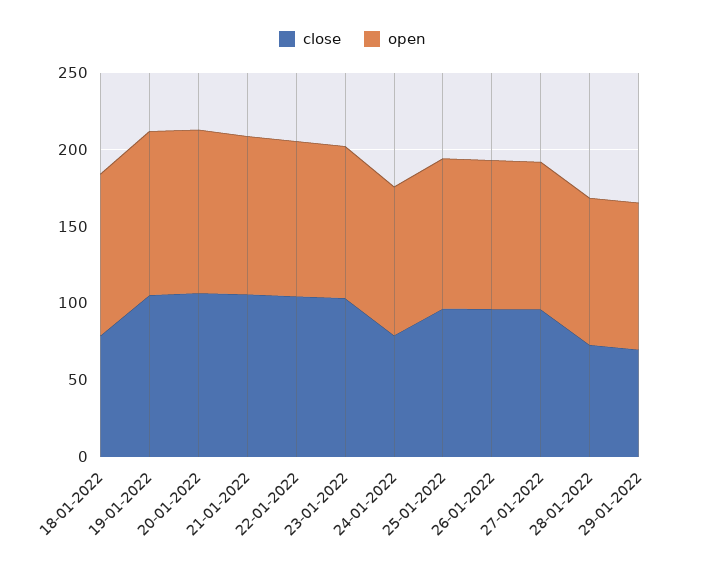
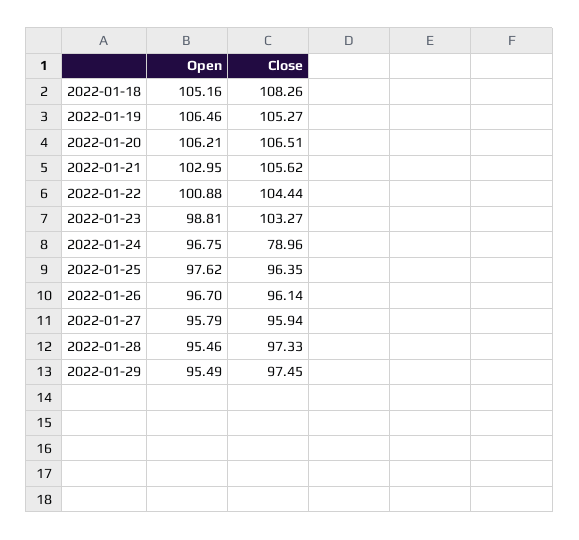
close, 18-01-2022: 80 -> 108.26
close, 28-01-2022: 70 -> 97.33
close, 29-01-2022: 70 -> 97.45

